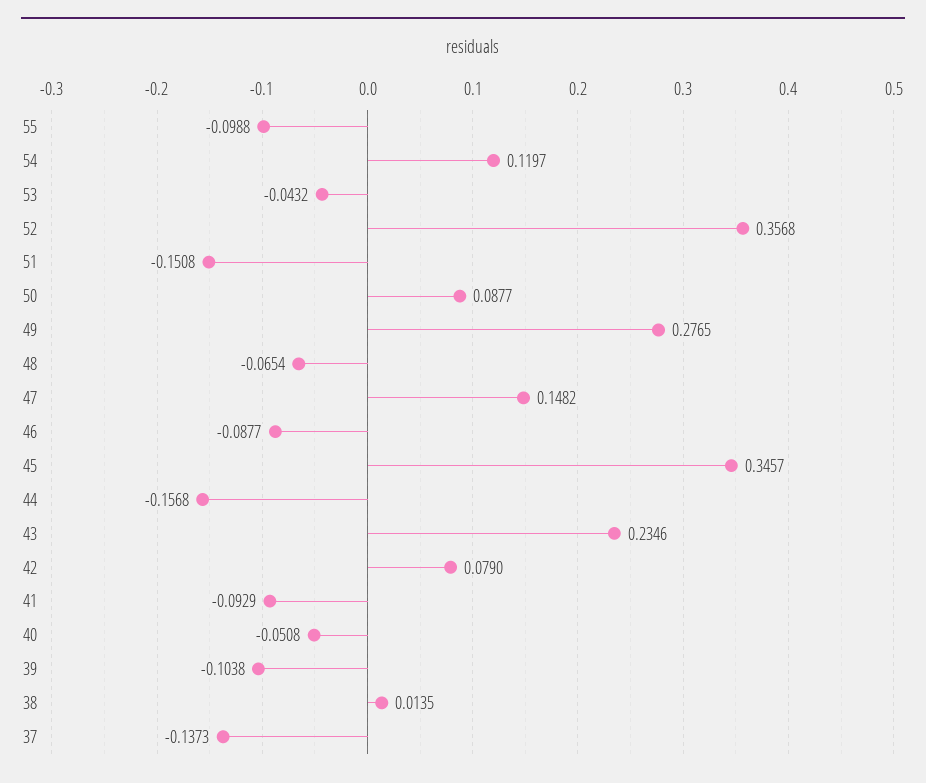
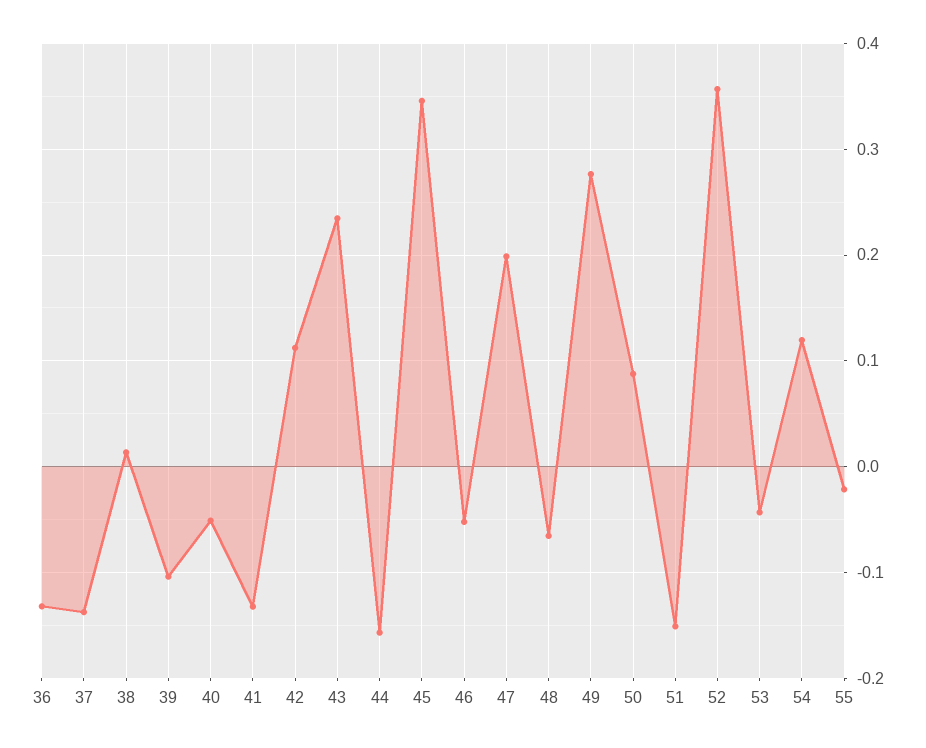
55: -0.0988 -> -0.02
47: 0.1482 -> 0.2
46: -0.0877 -> -0.05
42: 0.079 -> 0.11
41: -0.0929 -> -0.13
36: none -> -0.13

